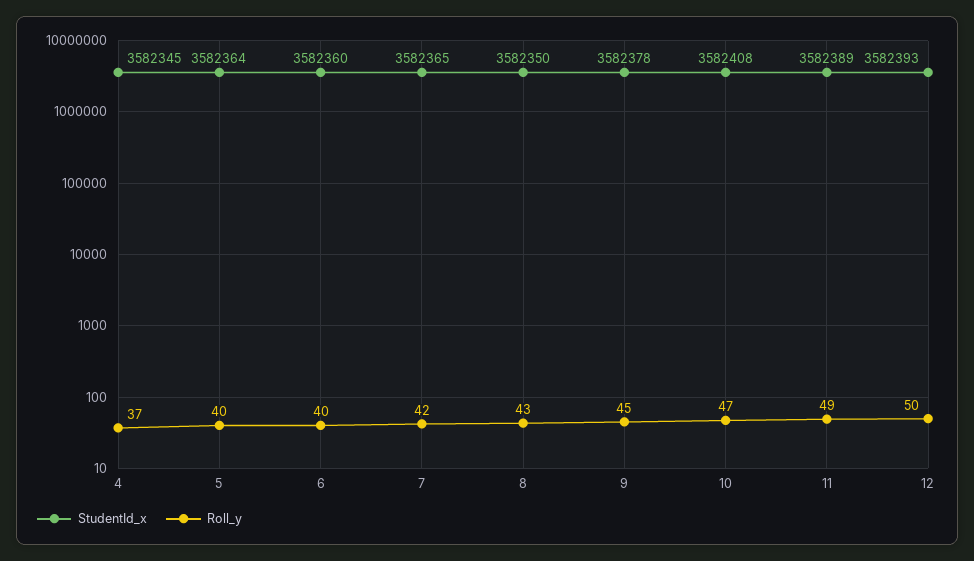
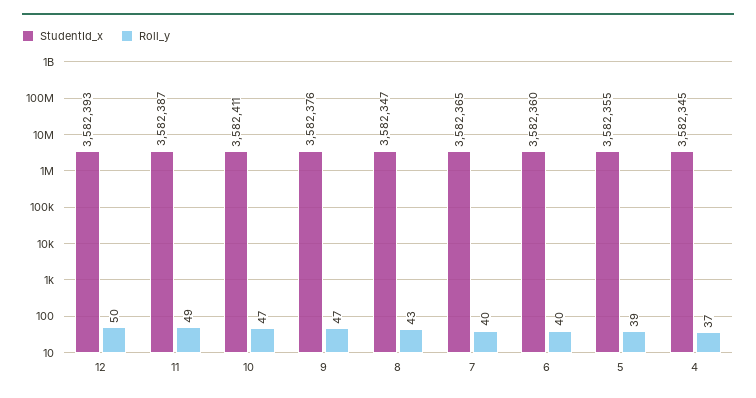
StudentId_x, 5: 3582364 -> 3582355
Roll_y, 5: 40 -> 39
Roll_y, 7: 42 -> 40
StudentId_x, 8: 3582350 -> 3582347
StudentId_x, 9: 3582378 -> 3582376
Roll_y, 9: 45 -> 47
StudentId_x, 10: 3582408 -> 3582411
StudentId_x, 11: 3582389 -> 3582387

